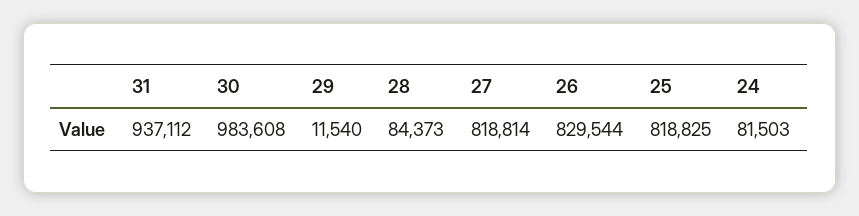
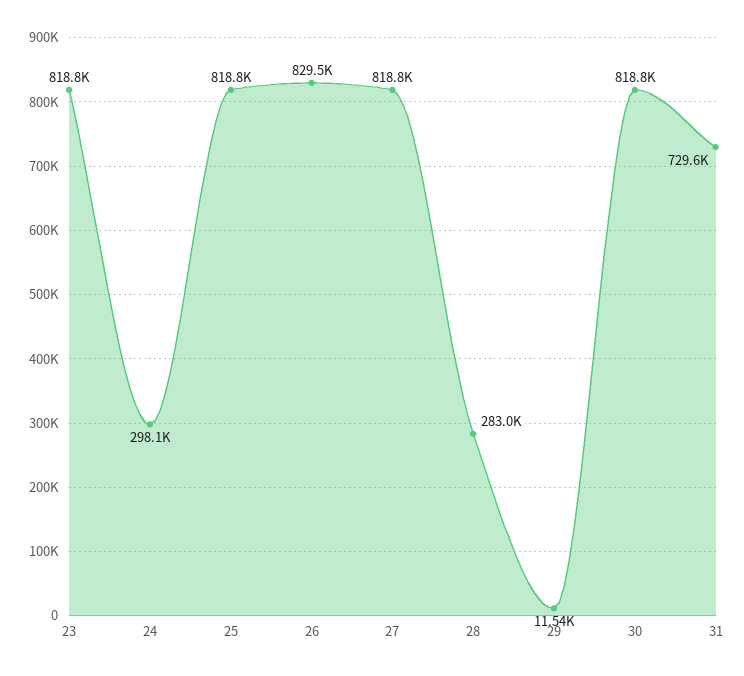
31: 937112 -> 729600
30: 983608 -> 818800
28: 84373 -> 283000
24: 81503 -> 298100
23: none -> 818800

